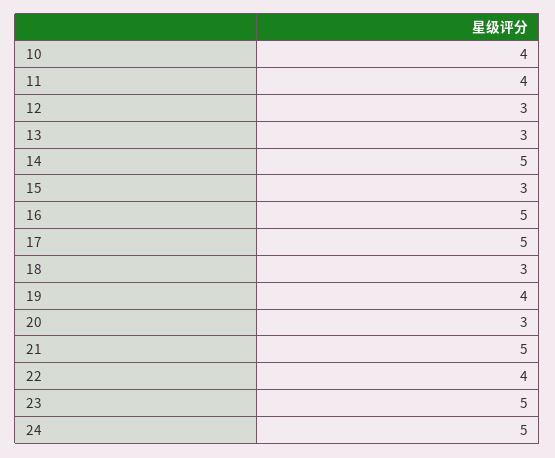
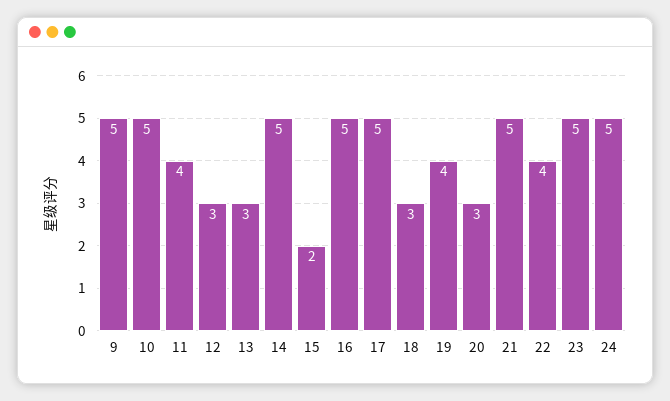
10: 4 -> 5
15: 3 -> 2
9: none -> 5

